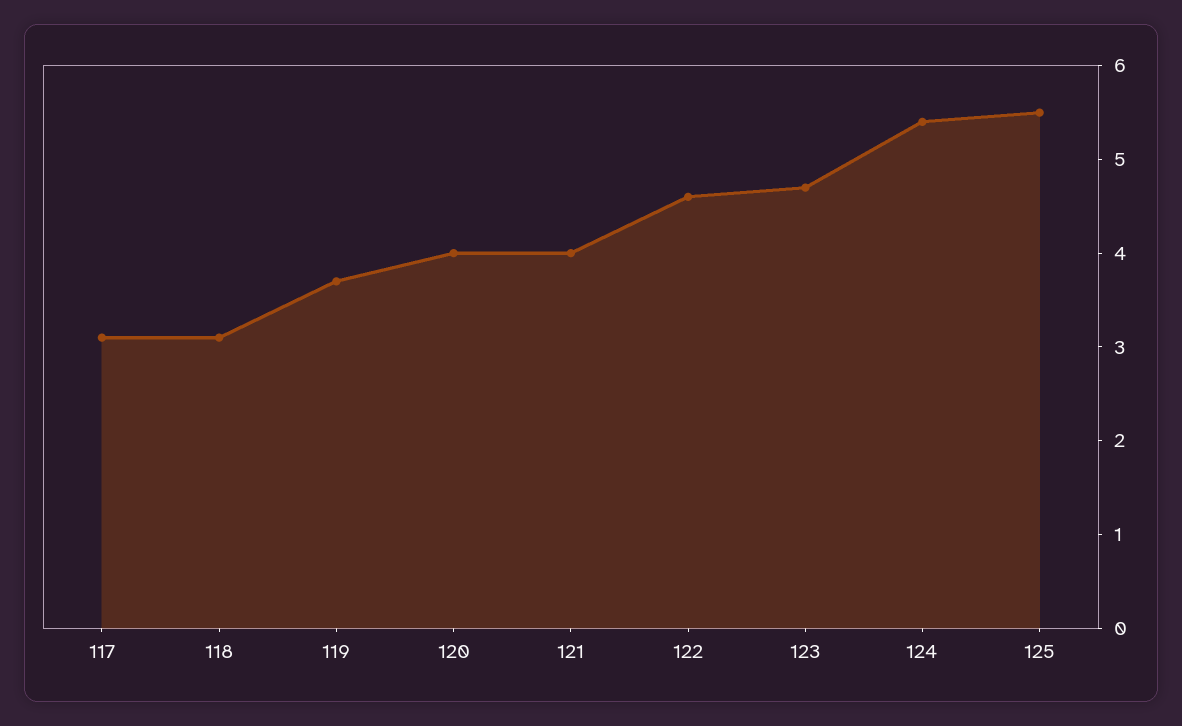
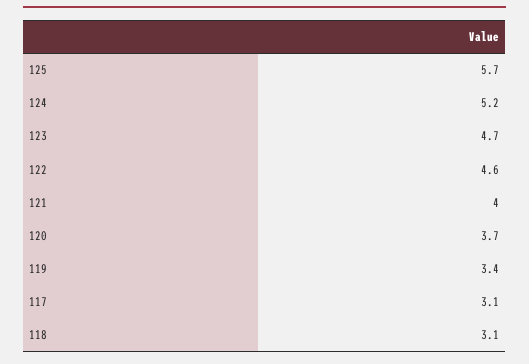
119: 3.7 -> 3.4
120: 4 -> 3.7
124: 5.4 -> 5.2
125: 5.5 -> 5.7

